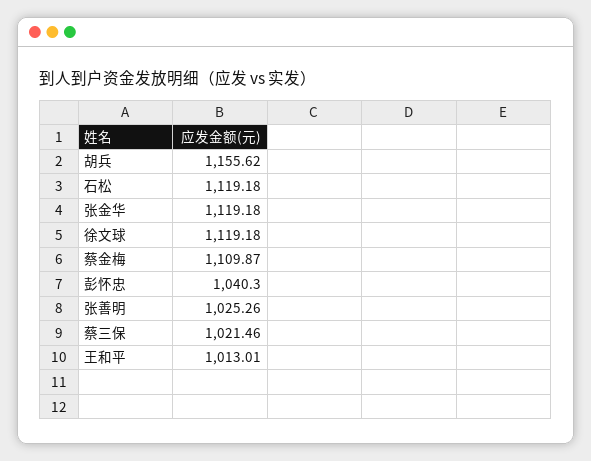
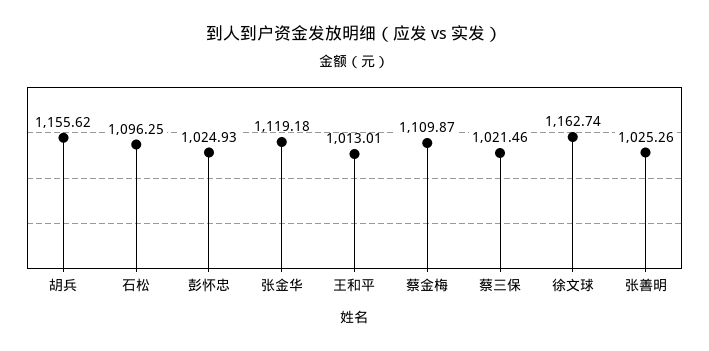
石松: 1119.18 -> 1096.25
徐文球: 1119.18 -> 1162.74
彭怀忠: 1040.3 -> 1024.93

